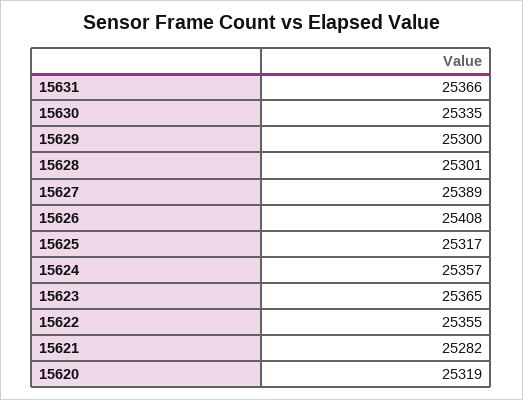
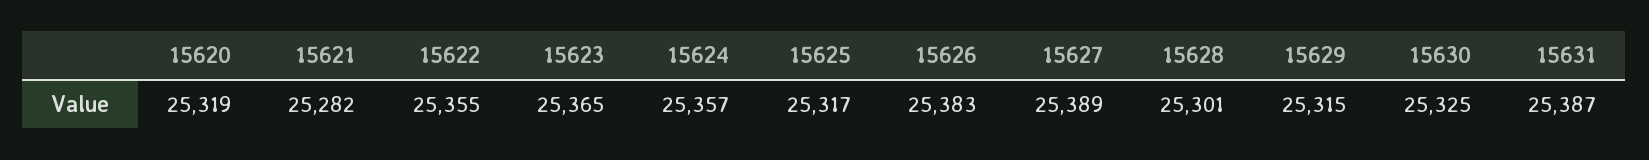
15631: 25366 -> 25387
15630: 25335 -> 25325
15629: 25300 -> 25315
15626: 25408 -> 25383

